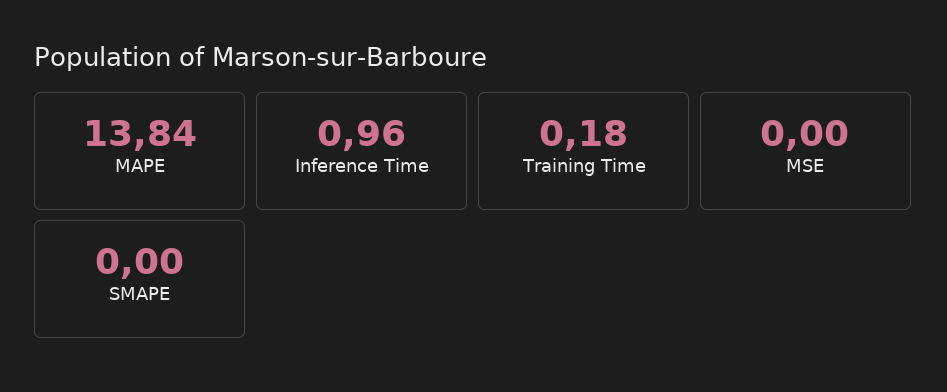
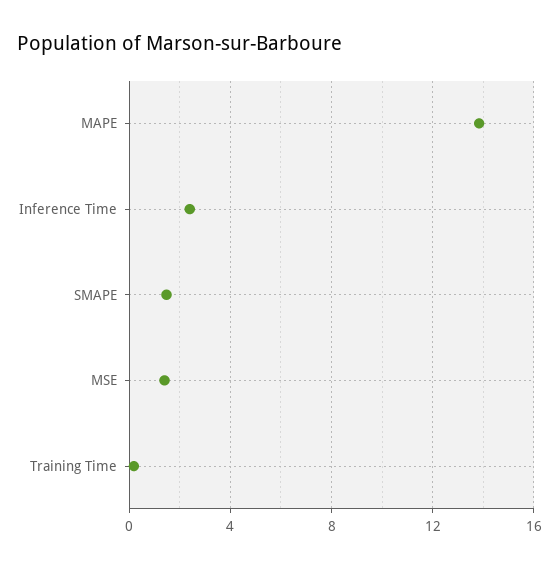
Inference Time: 0.96 -> 2.5
MSE: 0 -> 1.5
SMAPE: 0 -> 1.5

